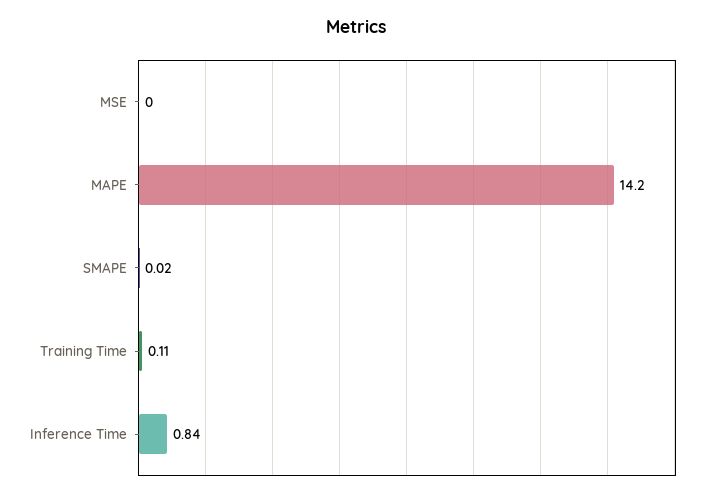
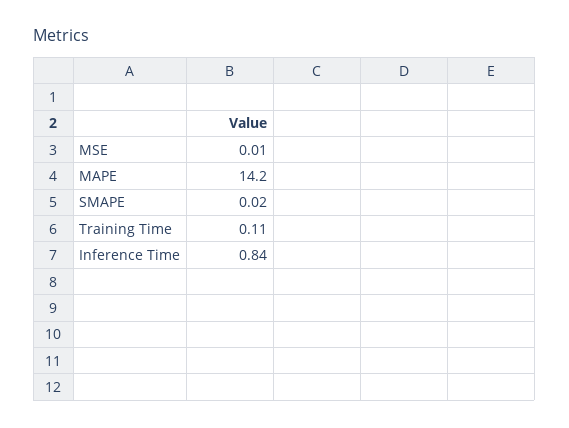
MSE: 0 -> 0.01

